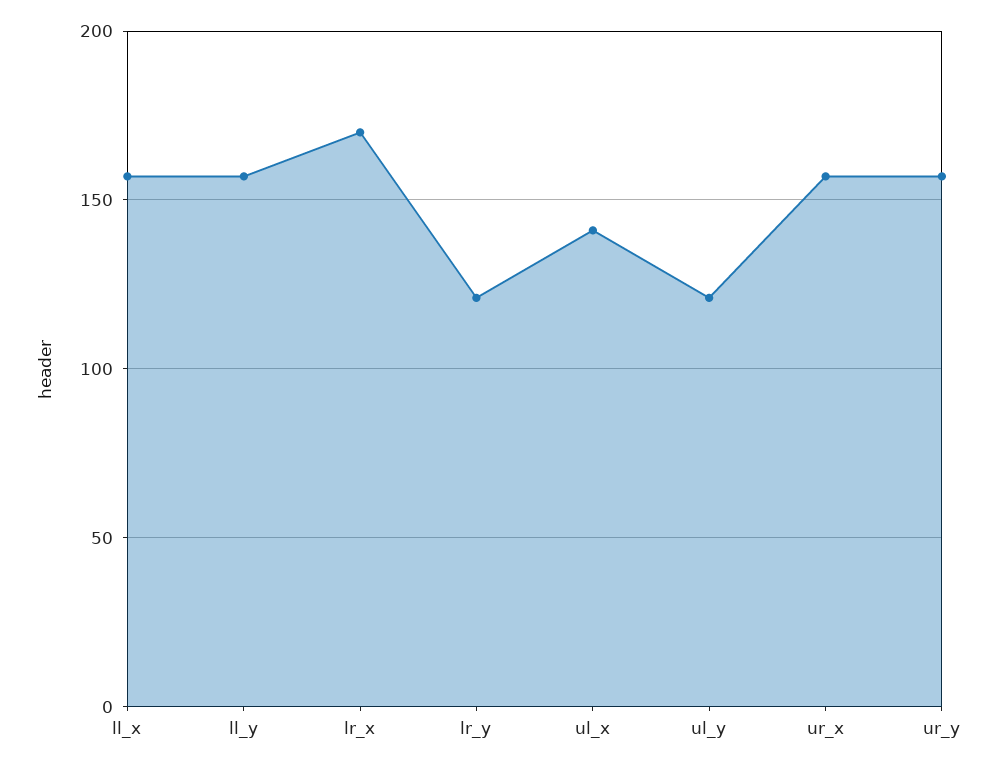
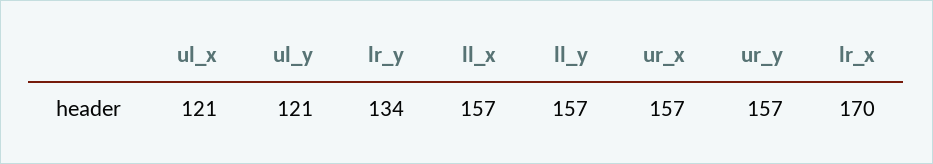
lr_y: 120 -> 134
ul_x: 140 -> 121

